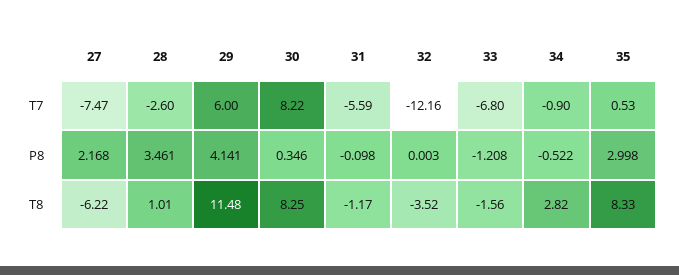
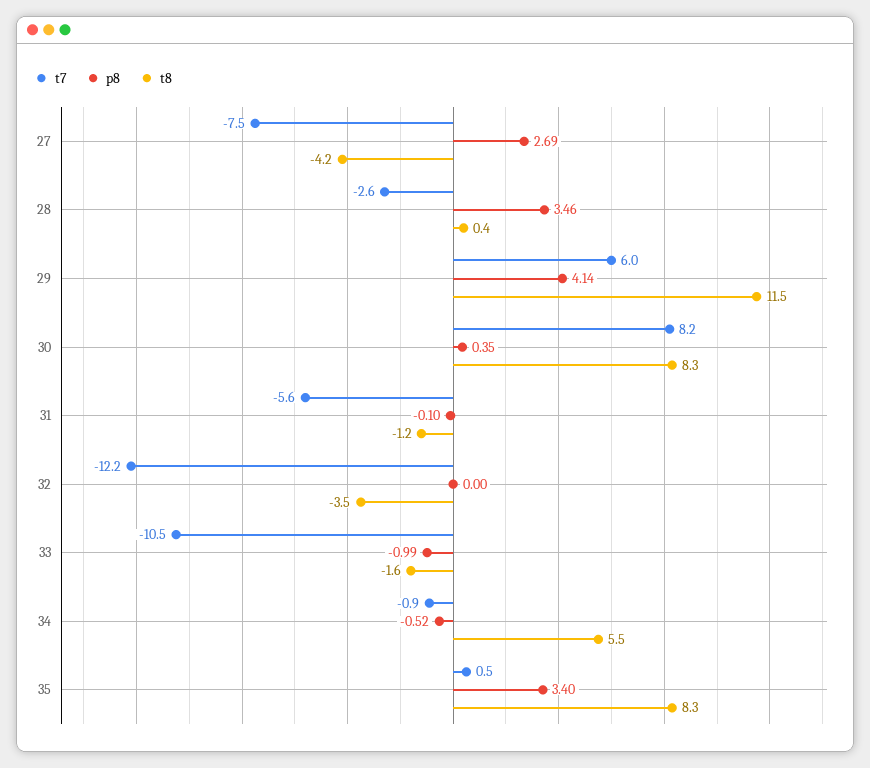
T7, 33: -6.8 -> -10.5
P8, 27: 2.168 -> 2.69
P8, 33: -1.208 -> -0.99
P8, 35: 2.998 -> 3.4
T8, 27: -6.22 -> -4.2
T8, 28: 1.01 -> 0.4
T8, 34: 2.82 -> 5.5

